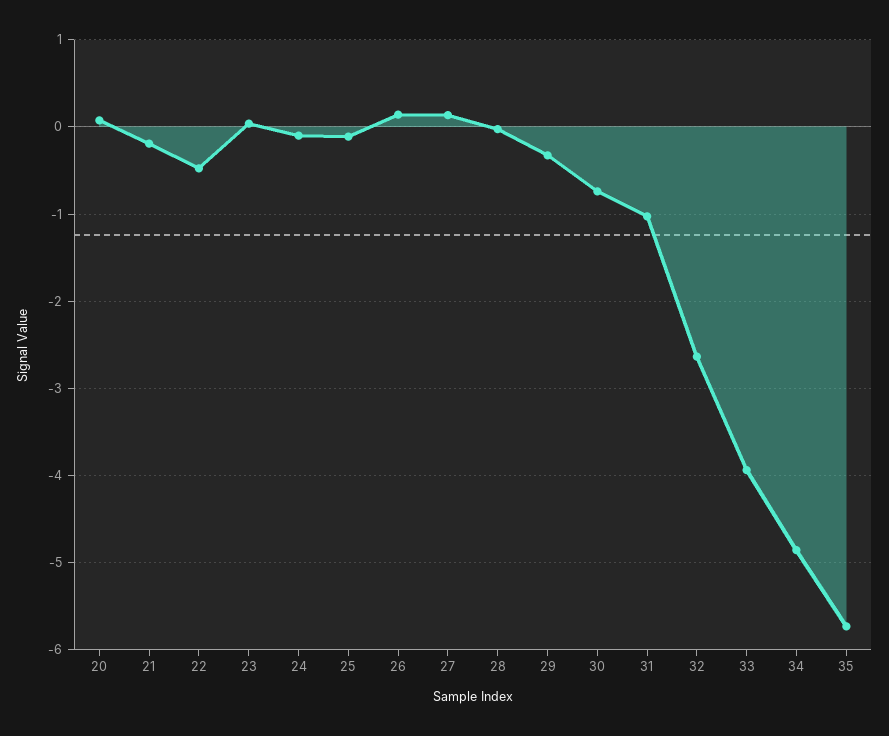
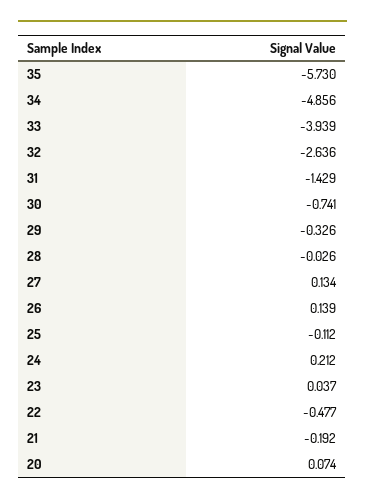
24: -0.1 -> 0.212
31: -1 -> -1.429

